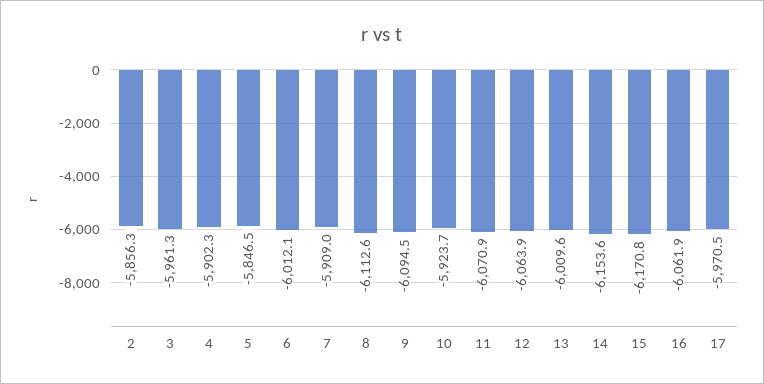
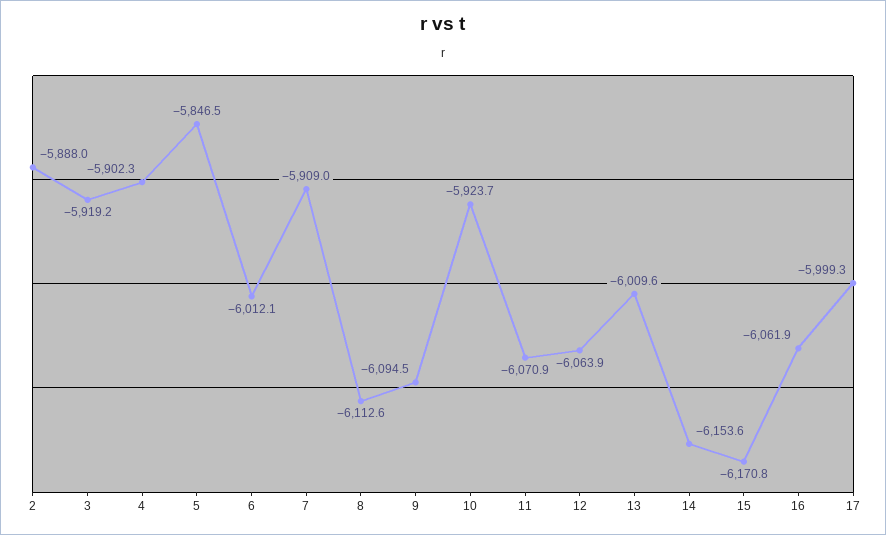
2: -5856.3 -> -5888
3: -5961.3 -> -5919.2
17: -5970.5 -> -5999.3

